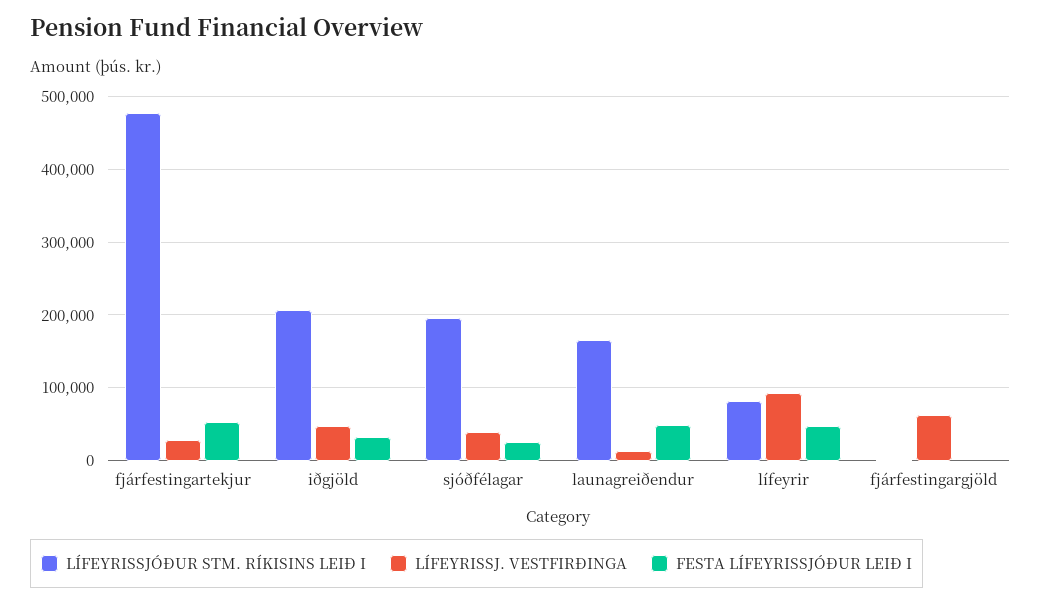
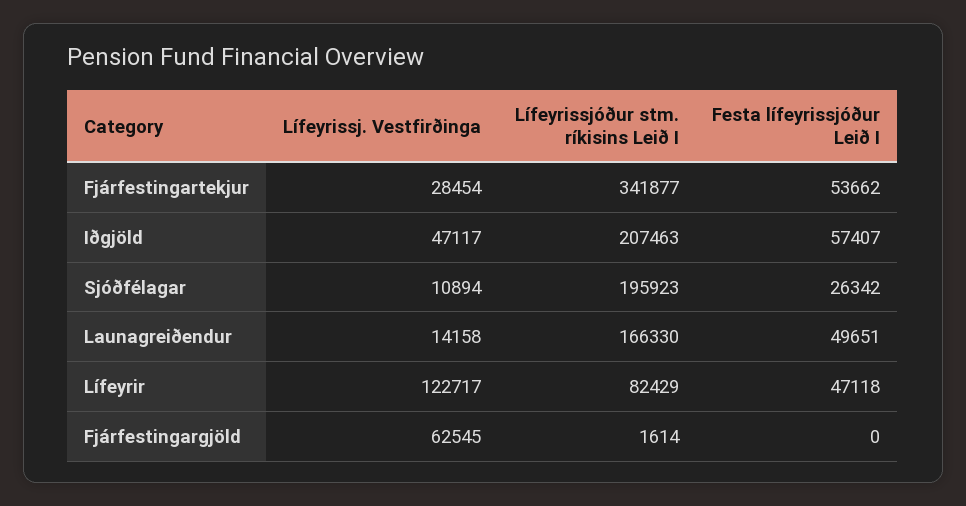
LÍFEYRISSJÓÐUR STM. RÍKISINS LEIÐ I, fjárfestingartekjur: 480000 -> 341877
FESTA LÍFEYRISSJÓÐUR LEIÐ I, iðgjöld: 30000 -> 57407
LÍFEYRISSJ. VESTFIRÐINGA, sjóðfélagar: 40000 -> 10894
LÍFEYRISSJ. VESTFIRÐINGA, lífeyrir: 90000 -> 122717

